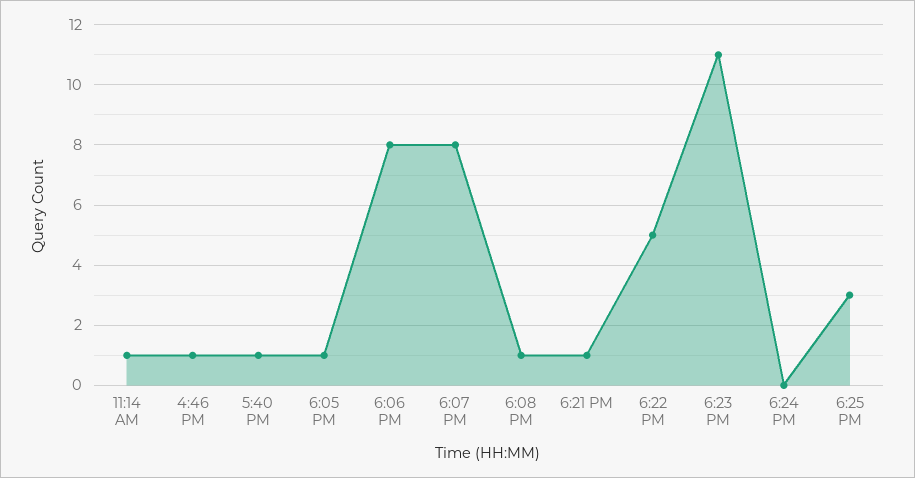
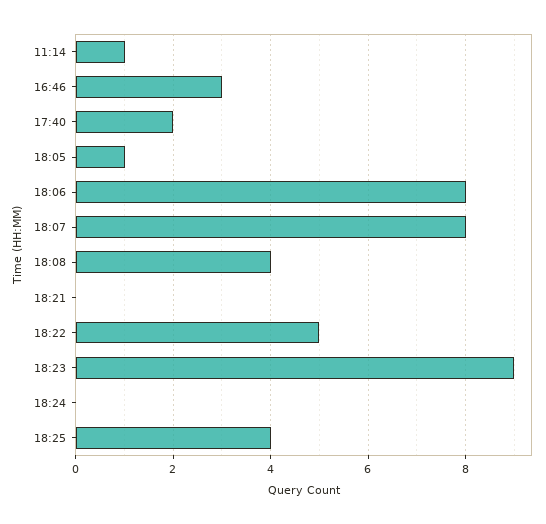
4:46 PM: 1 -> 3
5:40 PM: 1 -> 2
6:08 PM: 1 -> 4
6:21 PM: 1 -> 0
6:23 PM: 11 -> 9
6:25 PM: 3 -> 4

